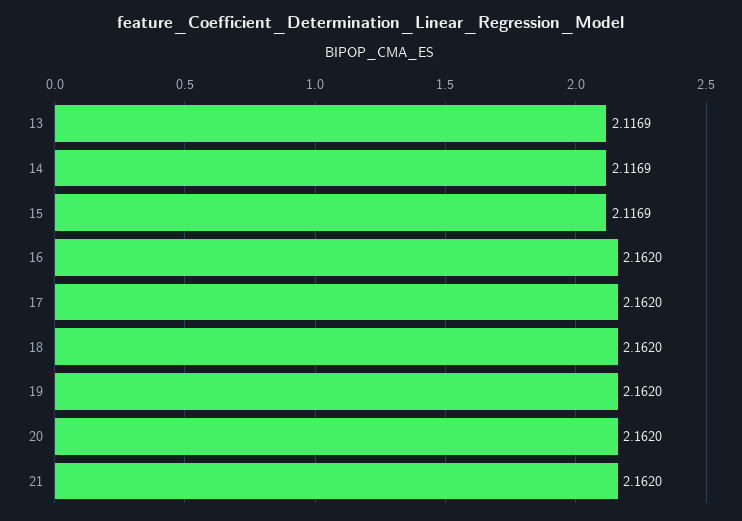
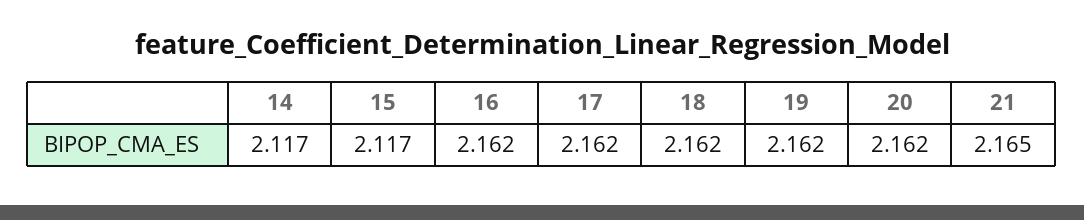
13: 2.1169 -> none
21: 2.162 -> 2.165

